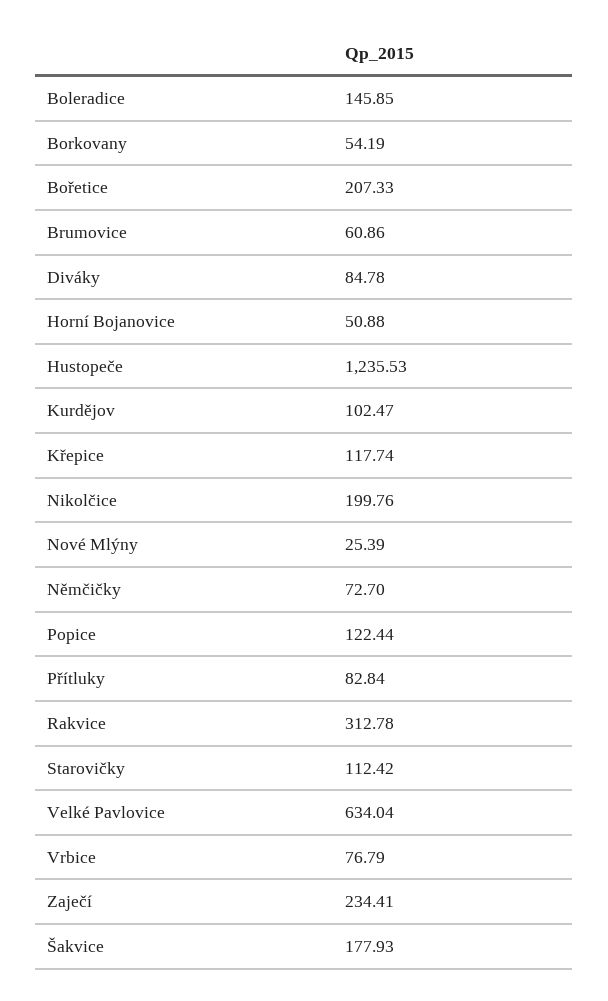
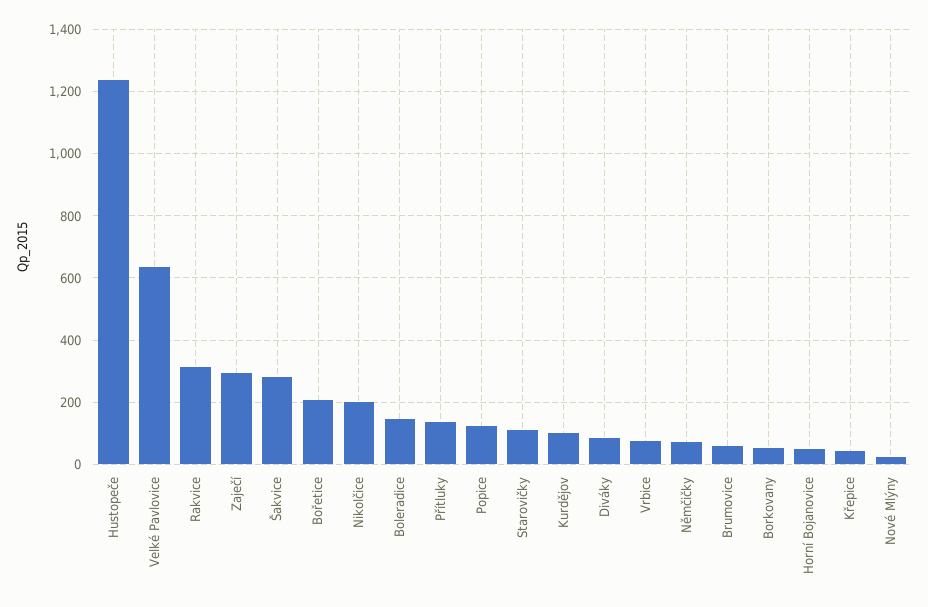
Křepice: 117.74 -> 40
Přítluky: 82.84 -> 140
Zaječí: 234.41 -> 300
Šakvice: 177.93 -> 280

